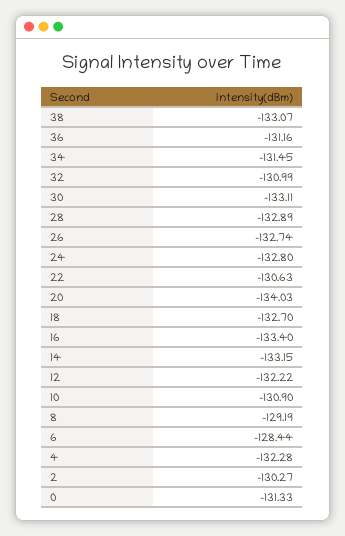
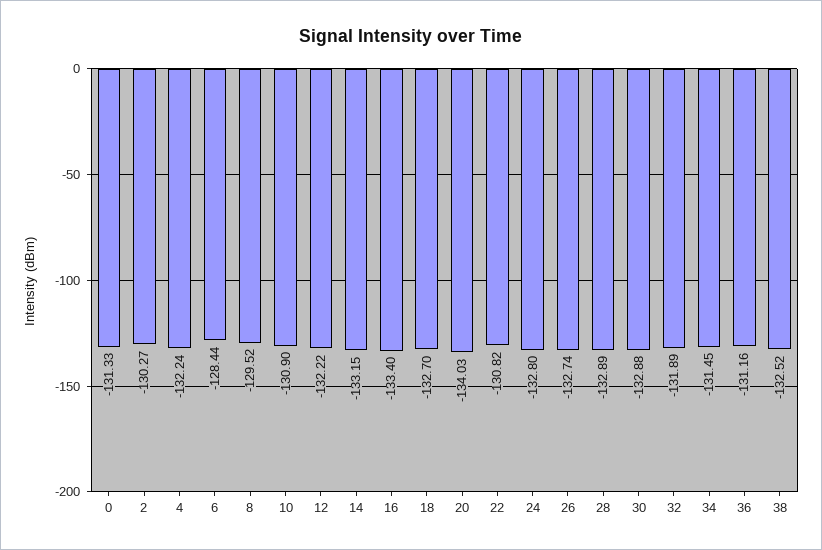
38: -133.07 -> -132.52
32: -130.99 -> -131.89
30: -133.11 -> -132.88
22: -130.63 -> -130.82
8: -129.19 -> -129.52
4: -132.28 -> -132.24

